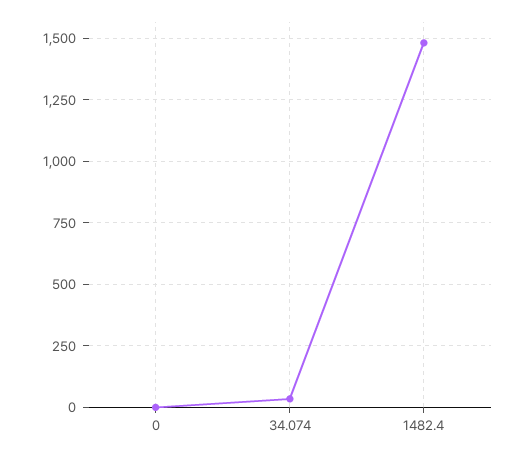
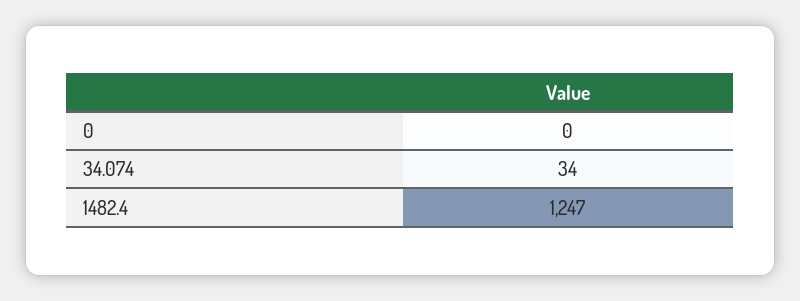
1482.4: 1475 -> 1247

